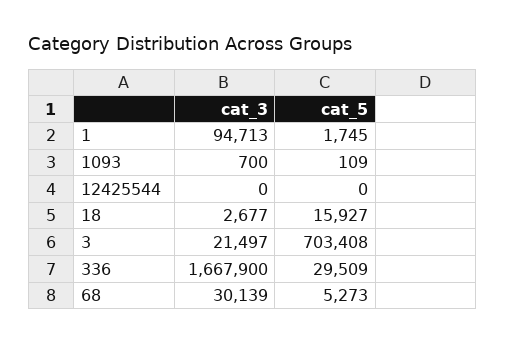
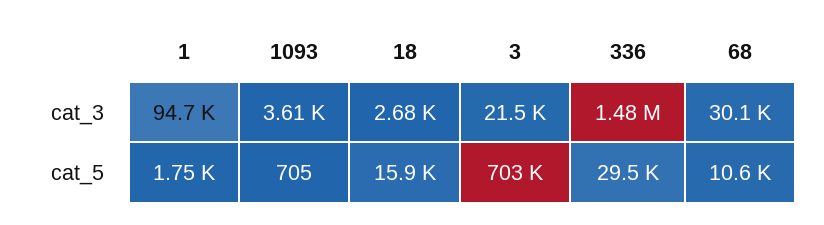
cat_3, 1093: 700 -> 3610
cat_5, 1093: 109 -> 705
cat_3, 12425544: 0 -> none
cat_5, 12425544: 0 -> none
cat_3, 336: 1667900 -> 1480000
cat_5, 68: 5273 -> 10600

